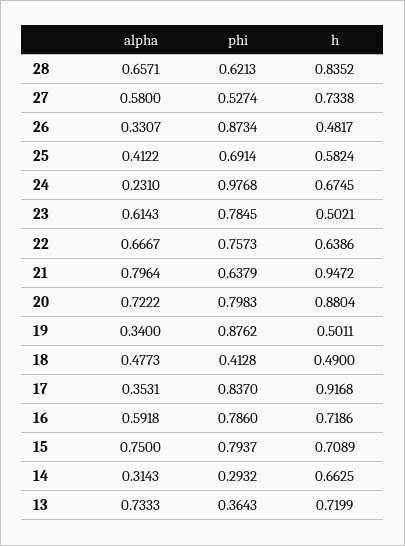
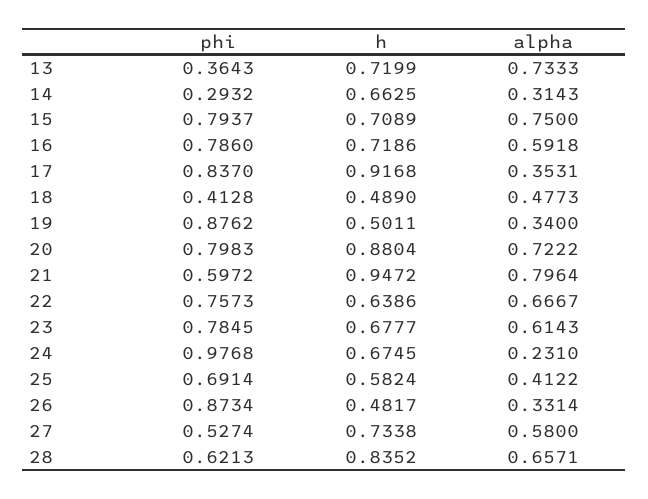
alpha, 26: 0.3307 -> 0.3314
h, 23: 0.5021 -> 0.6777
phi, 21: 0.6379 -> 0.5972
h, 18: 0.49 -> 0.489

